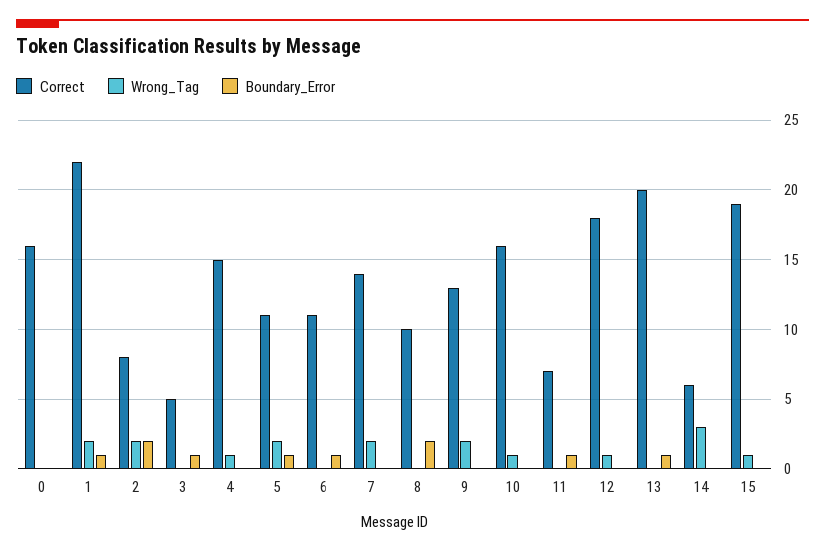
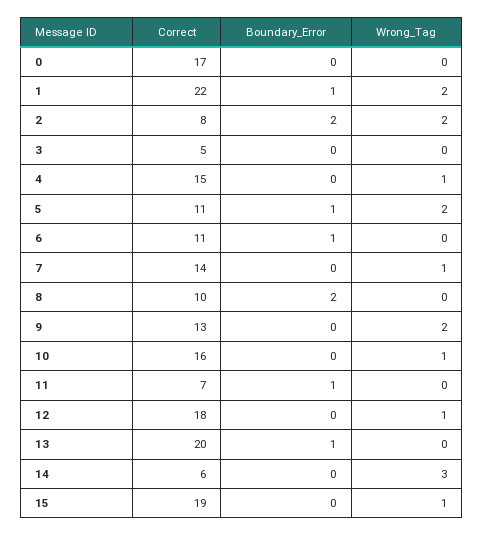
Correct, 0: 16 -> 17
Boundary_Error, 3: 1 -> 0
Wrong_Tag, 7: 2 -> 1

